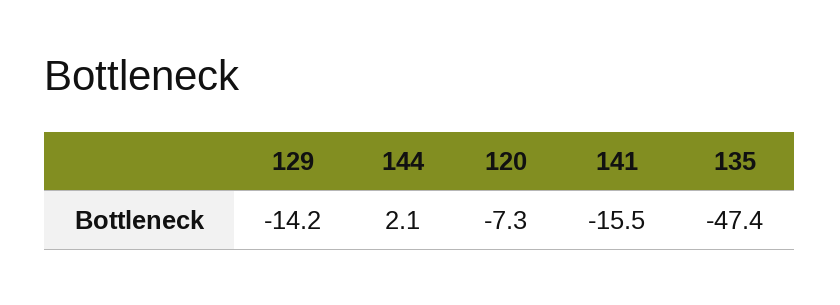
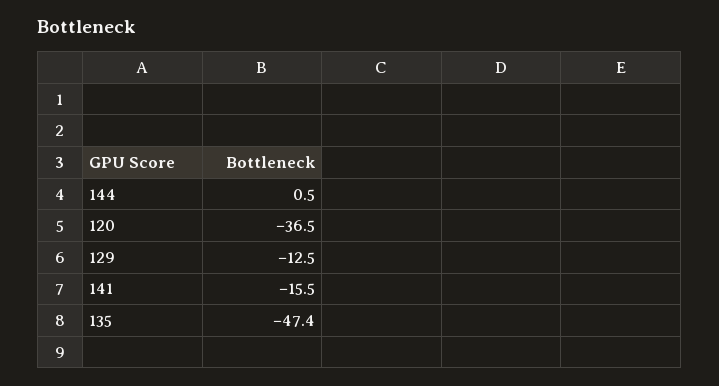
129: -14.2 -> -12.5
144: 2.1 -> 0.5
120: -7.3 -> -36.5

